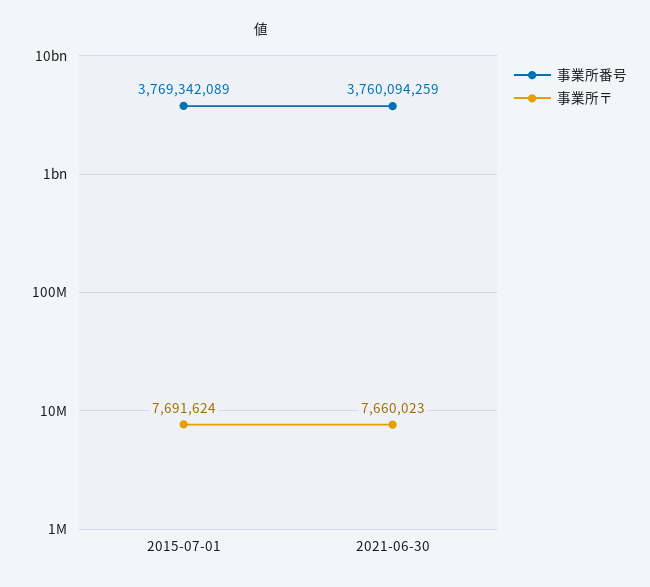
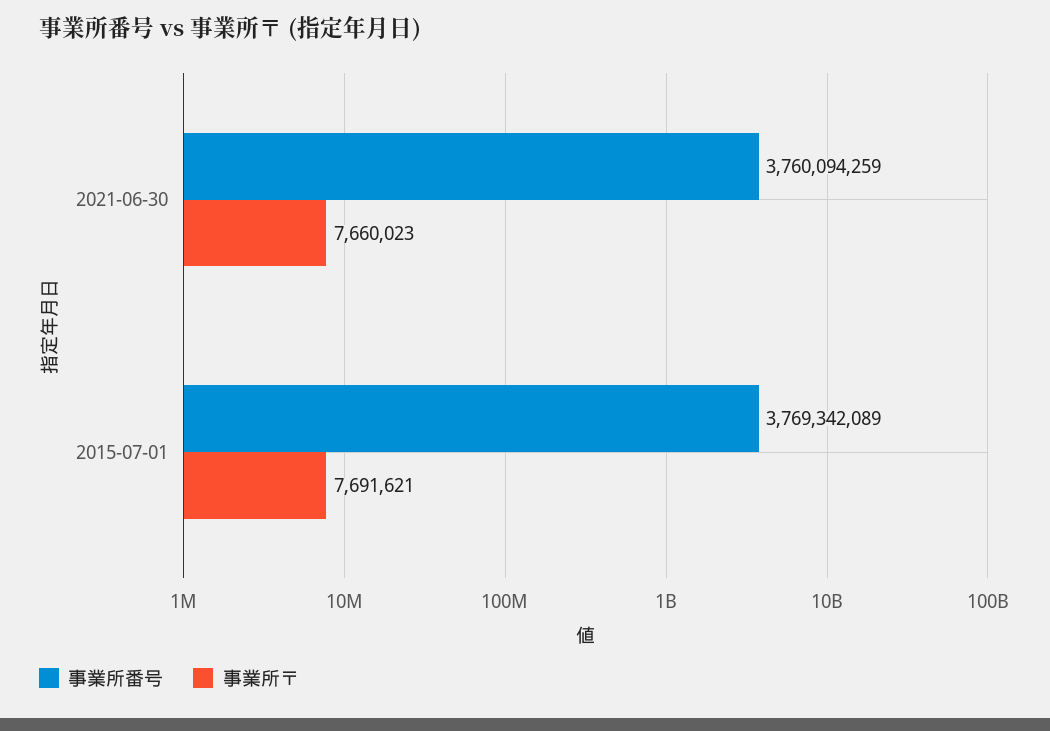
事業所〒, 2015-07-01: 7691624 -> 7691621

